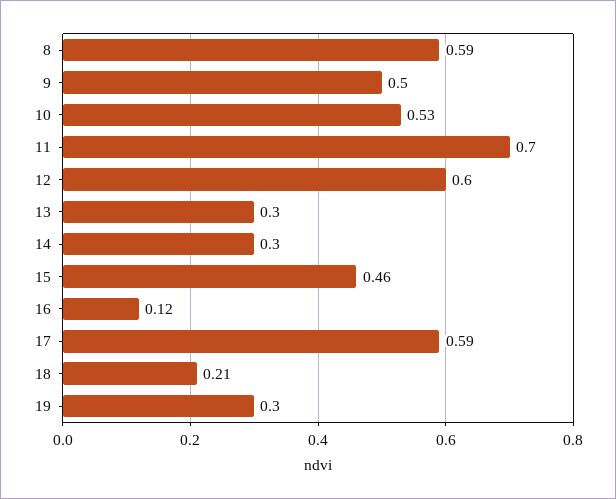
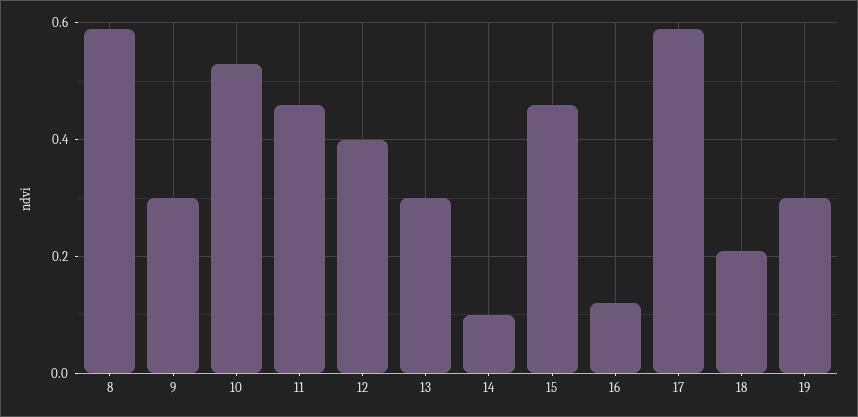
9: 0.5 -> 0.3
11: 0.7 -> 0.45
12: 0.6 -> 0.4
14: 0.3 -> 0.1

